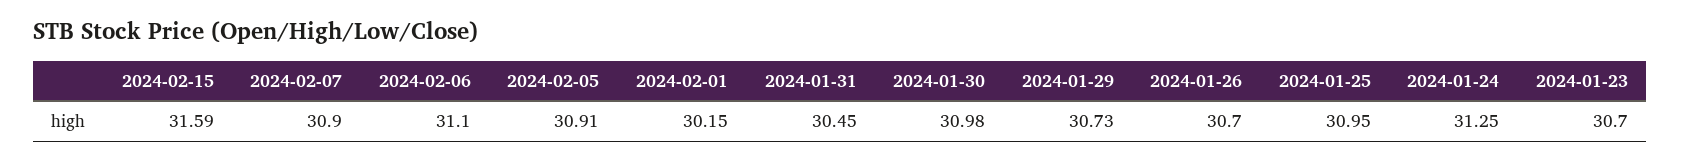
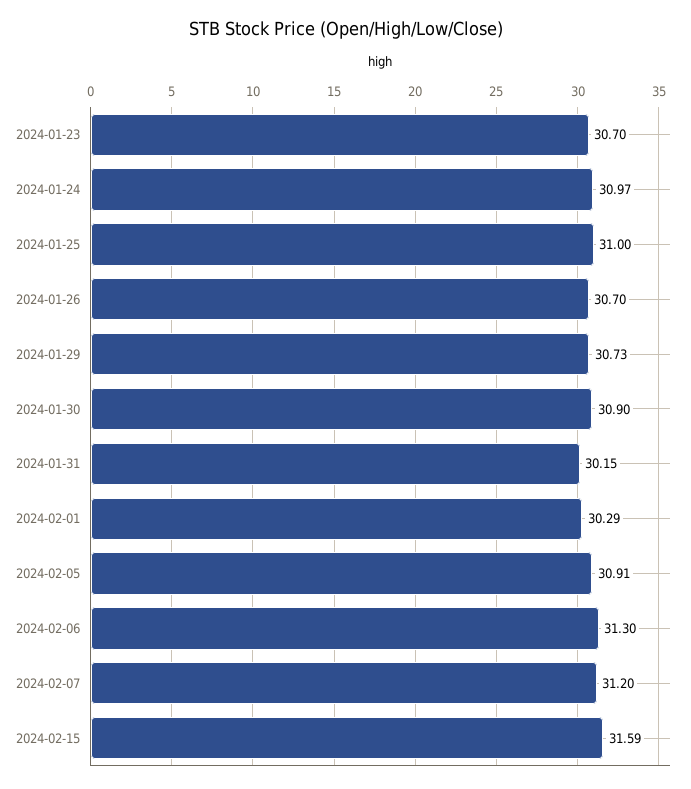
2024-02-07: 30.9 -> 31.2
2024-02-06: 31.1 -> 31.3
2024-02-01: 30.15 -> 30.29
2024-01-31: 30.45 -> 30.15
2024-01-30: 30.98 -> 30.9
2024-01-25: 30.95 -> 31
2024-01-24: 31.25 -> 30.97

